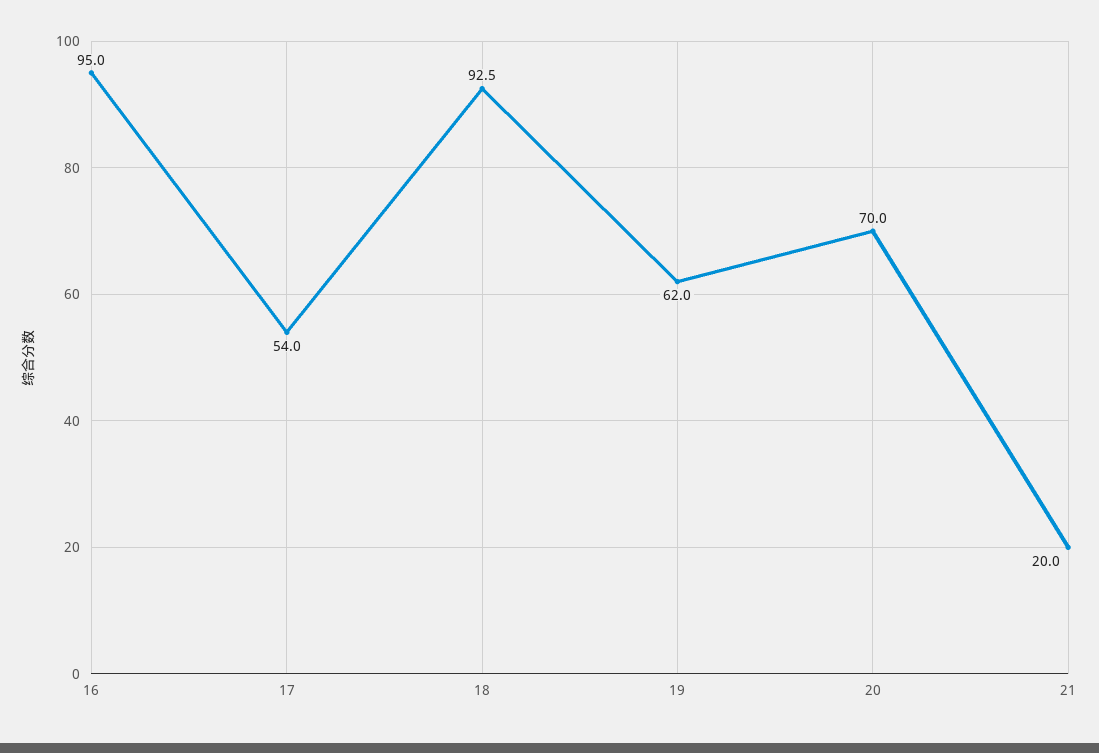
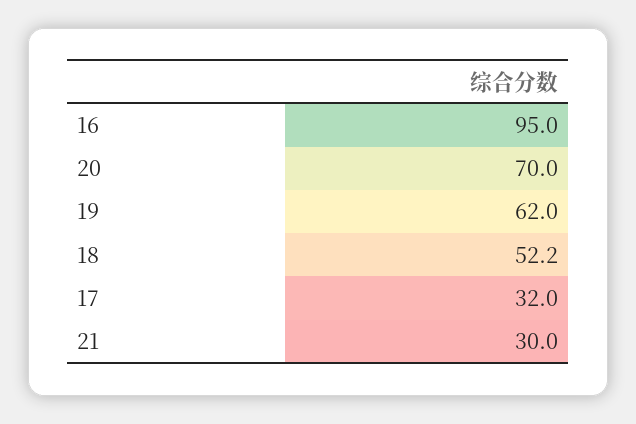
17: 54 -> 32
18: 92.5 -> 52.2
21: 20 -> 30

